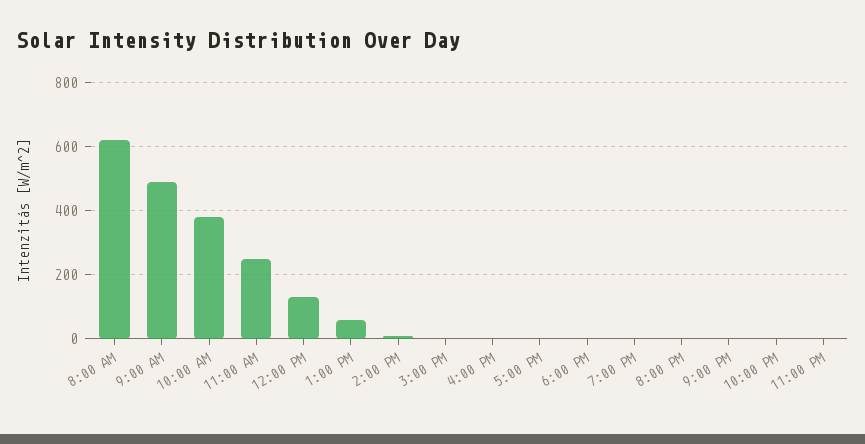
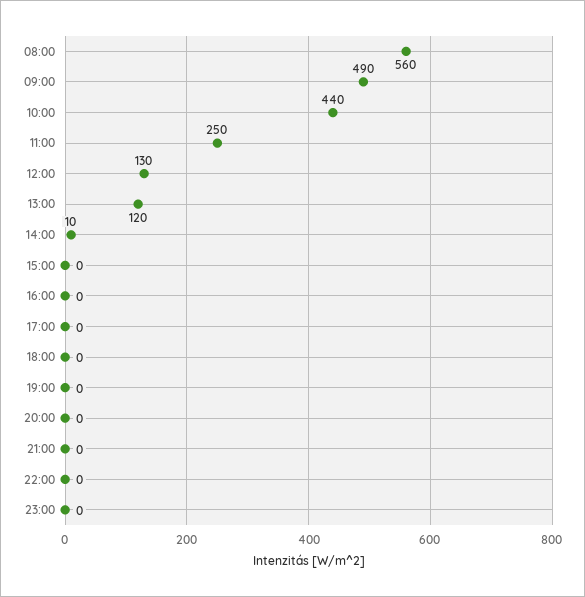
8:00 AM: 620 -> 560
10:00 AM: 380 -> 440
1:00 PM: 60 -> 120

